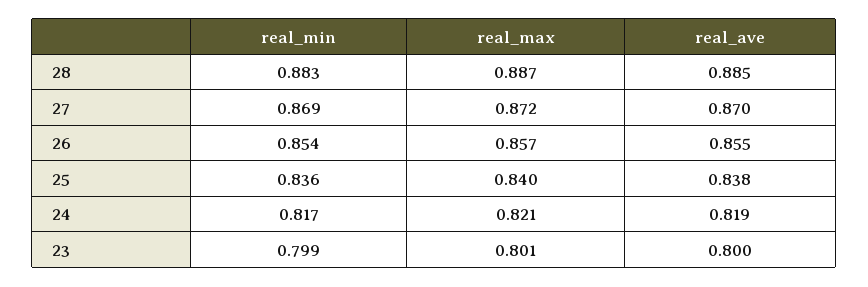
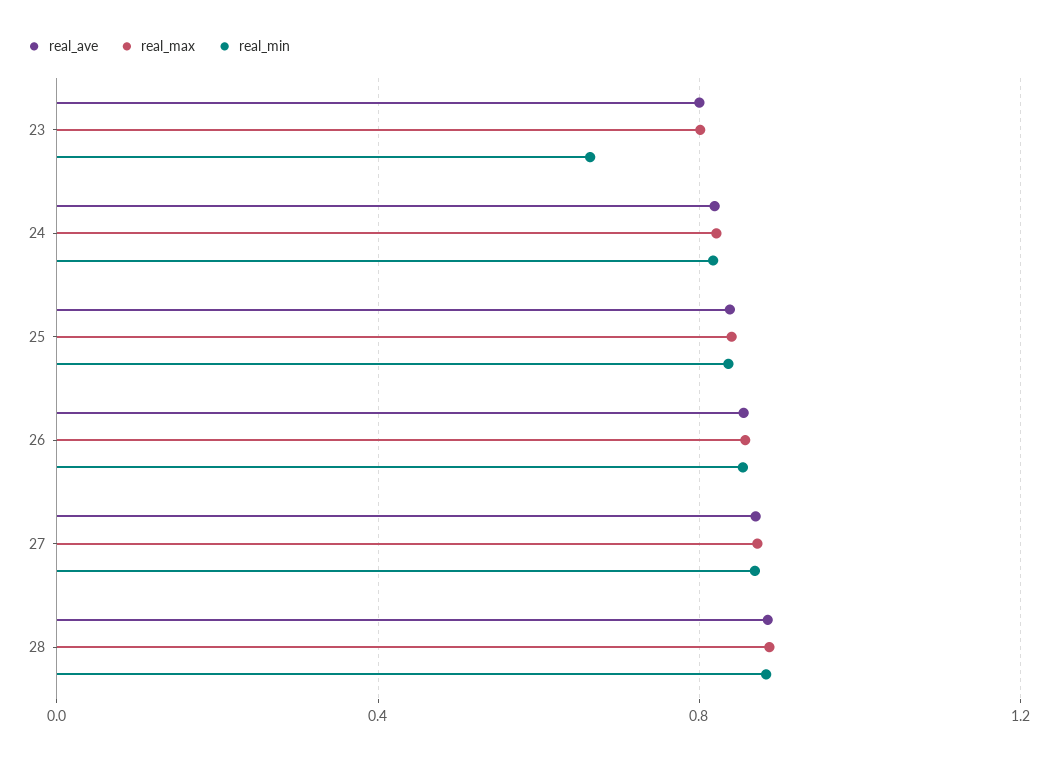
real_min, 23: 0.799 -> 0.65

